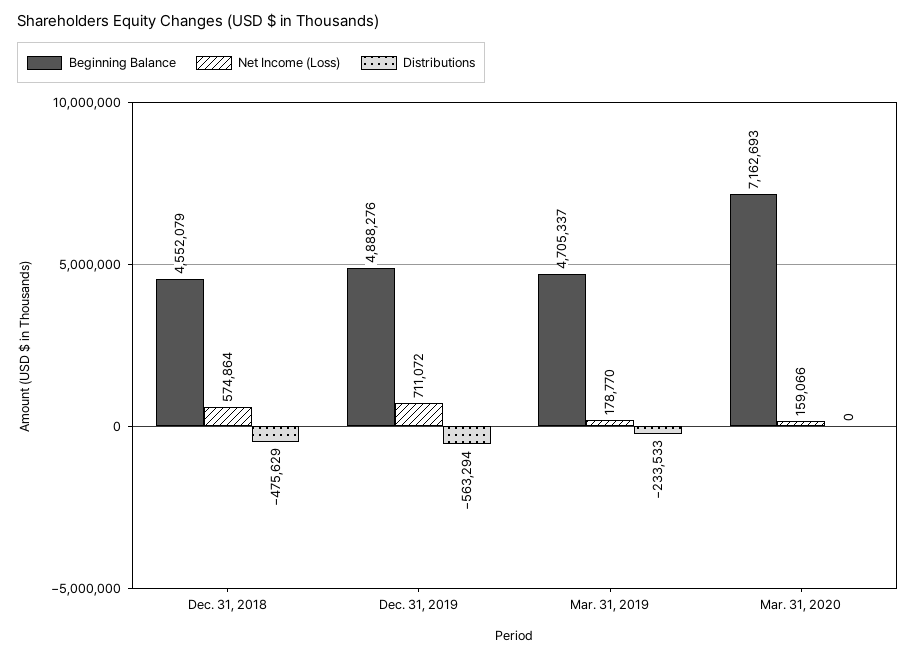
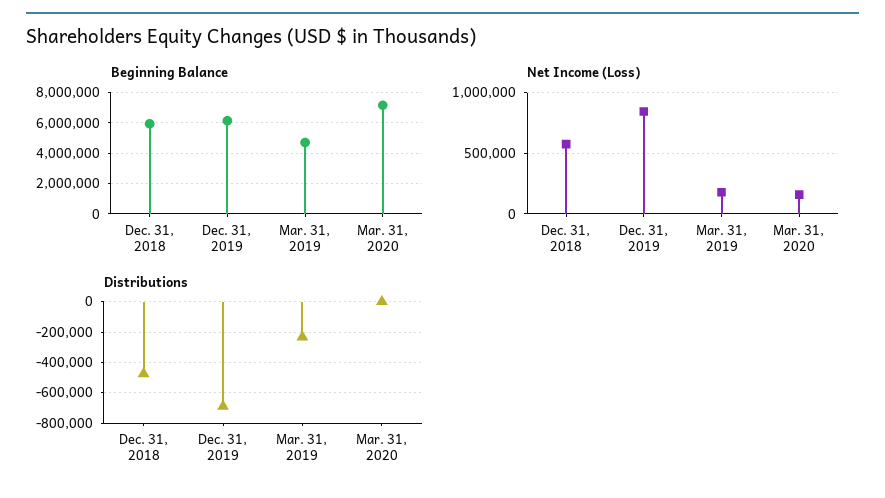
Beginning Balance, Dec. 31, 2018: 4552079 -> 6000000
Beginning Balance, Dec. 31, 2019: 4888276 -> 6000000
Net Income (Loss), Dec. 31, 2019: 711072 -> 850000
Distributions, Dec. 31, 2019: -563294 -> -700000

